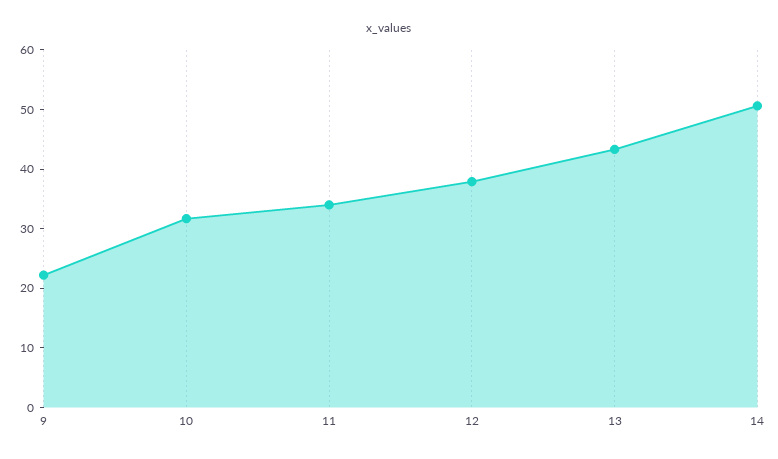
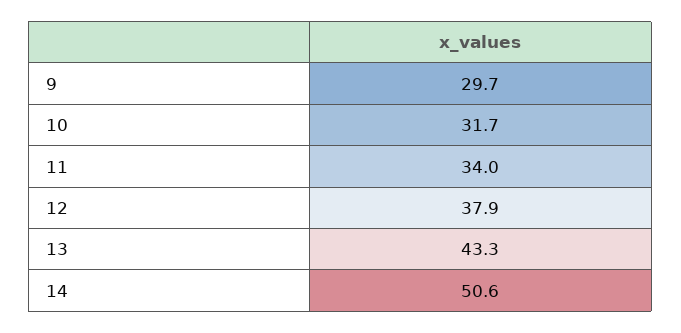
9: 22 -> 29.7

